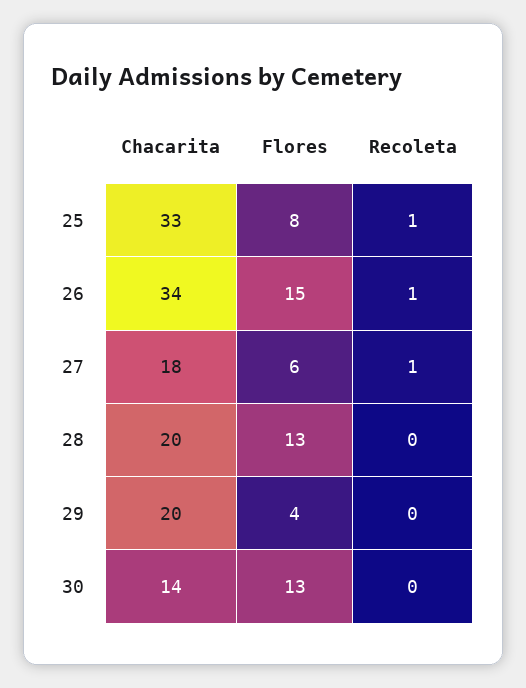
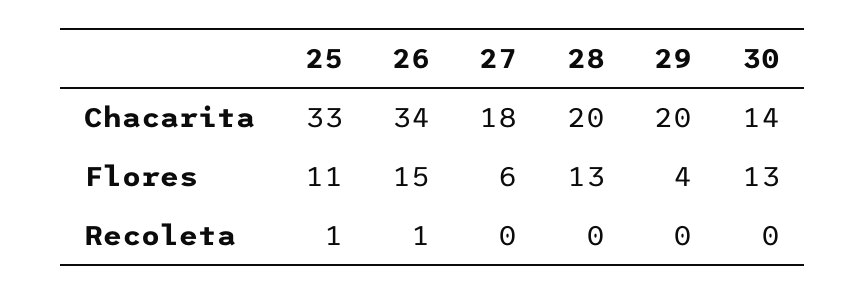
Flores, 25: 8 -> 11
Recoleta, 27: 1 -> 0

